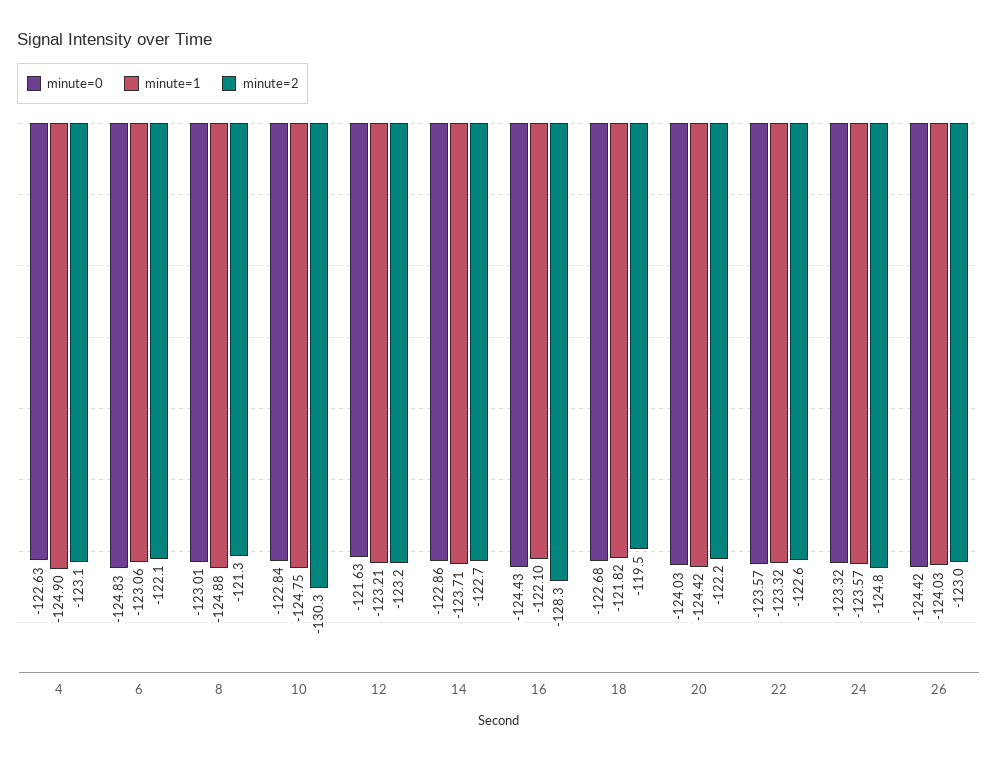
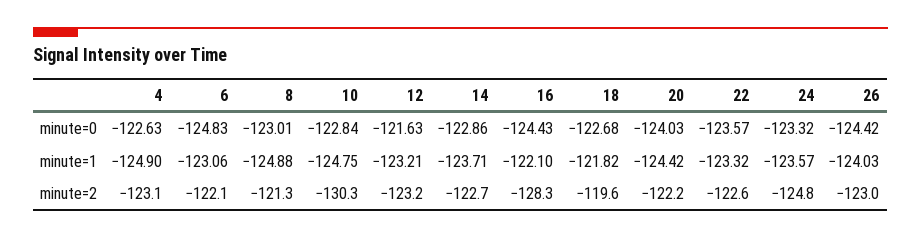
minute=2, 18: -119.5 -> -119.6

